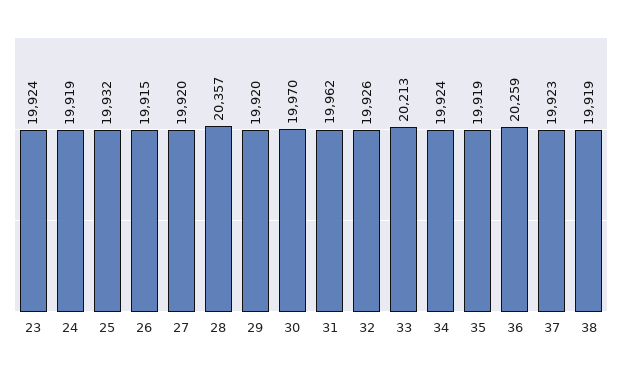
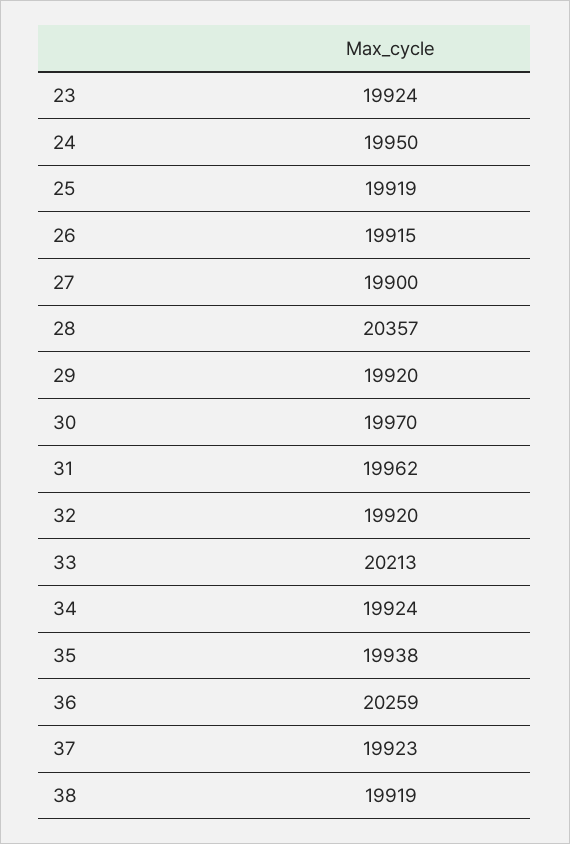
24: 19919 -> 19950
25: 19932 -> 19919
27: 19920 -> 19900
32: 19926 -> 19920
35: 19919 -> 19938

